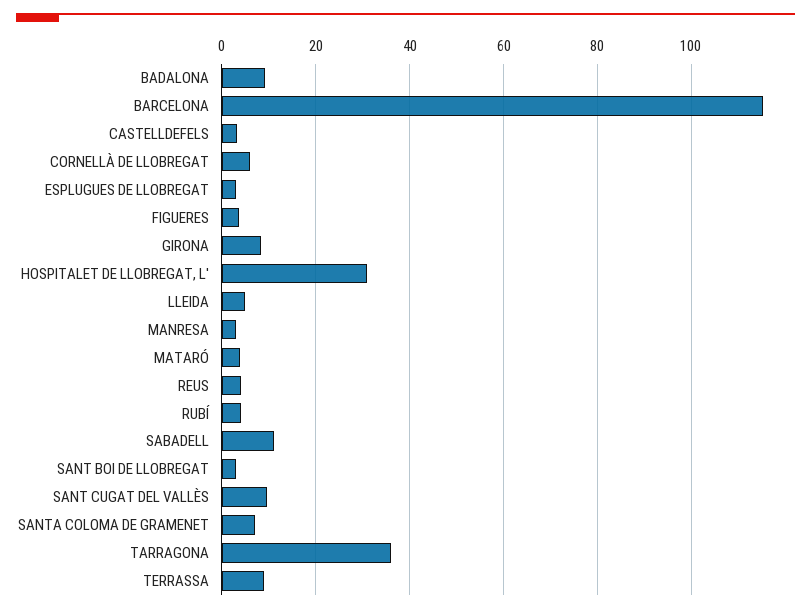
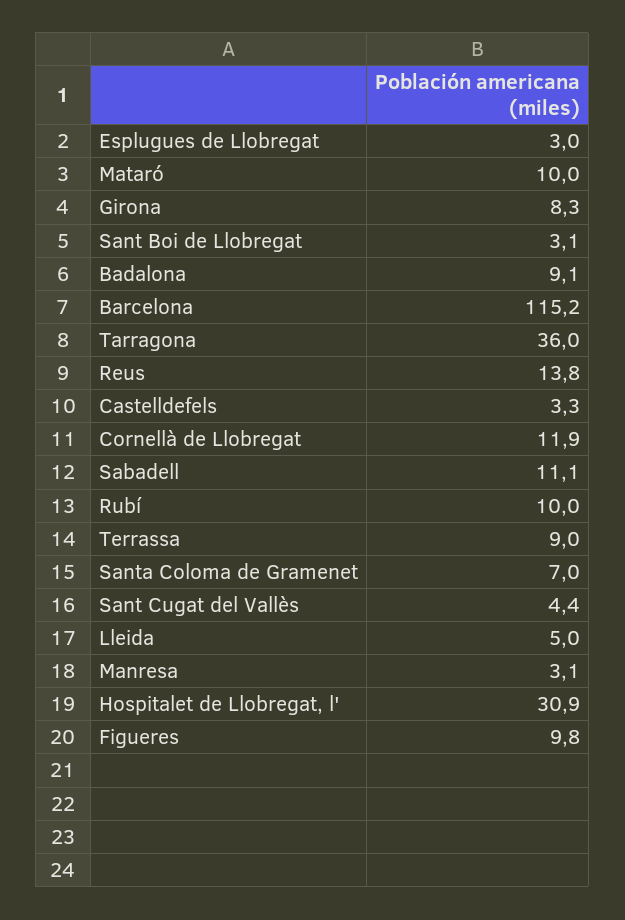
CORNELLÀ DE LLOBREGAT: 6 -> 11.9
FIGUERES: 4 -> 9.8
MATARÓ: 4 -> 10
REUS: 4 -> 13.8
RUBÍ: 4 -> 10
SANT CUGAT DEL VALLÈS: 10 -> 4.4

